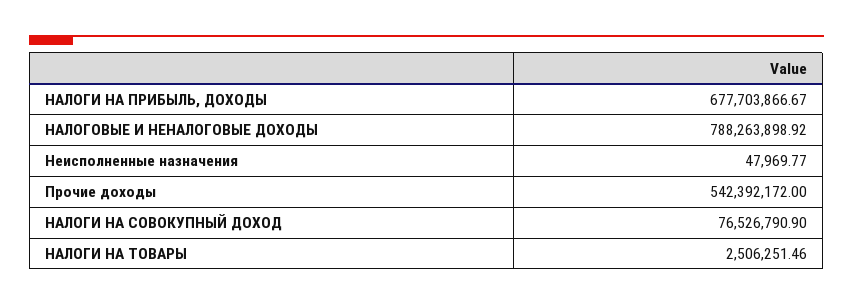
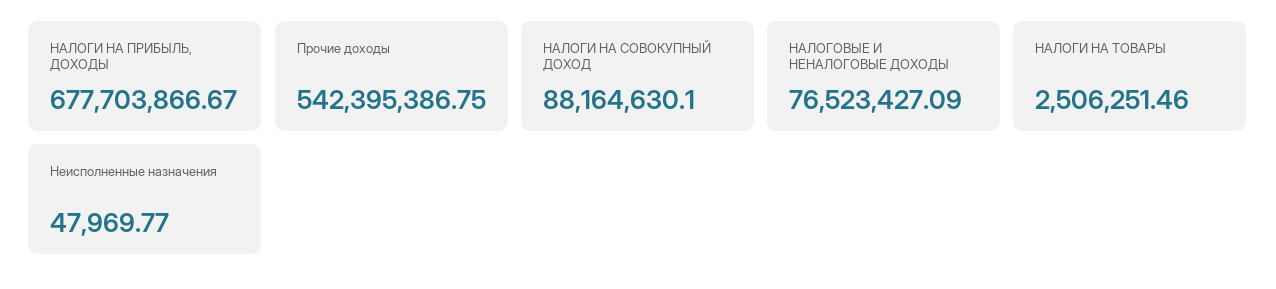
НАЛОГОВЫЕ И НЕНАЛОГОВЫЕ ДОХОДЫ: 788263898.92 -> 76523427.09
Прочие доходы: 542392172 -> 542395386.75
НАЛОГИ НА СОВОКУПНЫЙ ДОХОД: 76526790.9 -> 88164630.1

